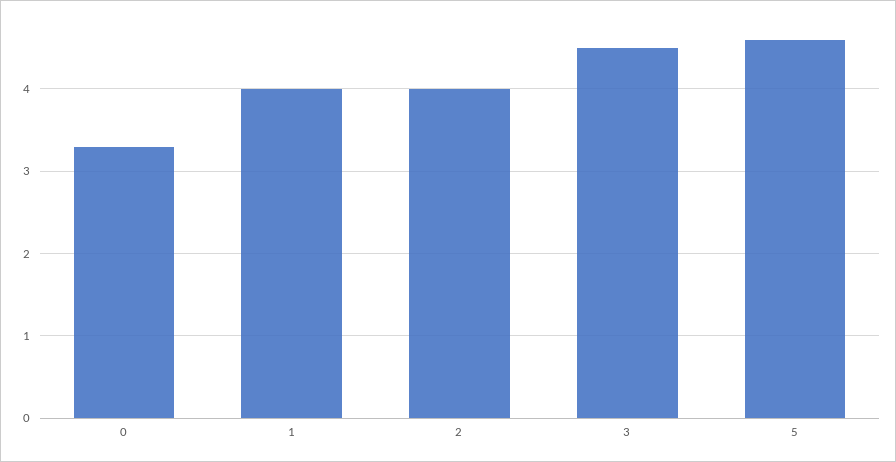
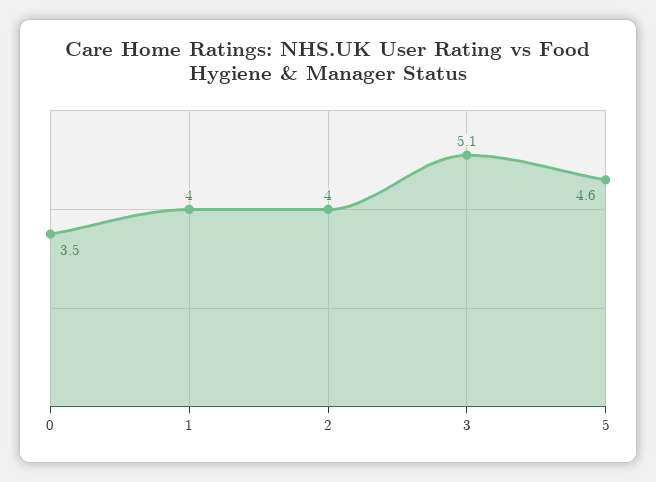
0: 3.3 -> 3.5
3: 4.5 -> 5.1

